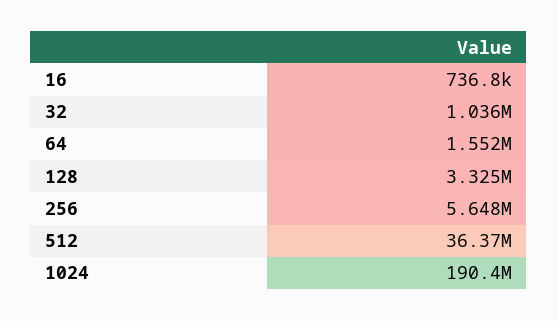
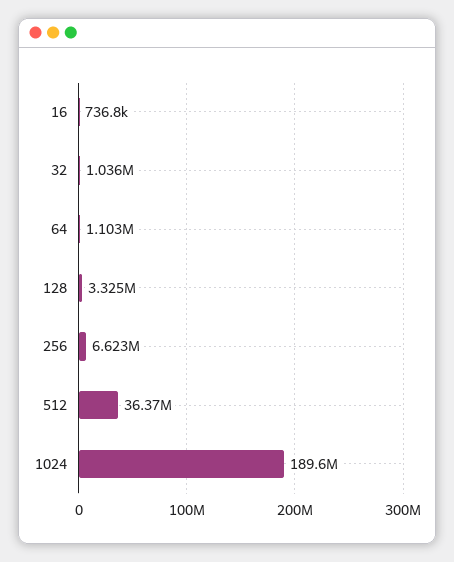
64: 1552000 -> 1103000
256: 5648000 -> 6623000
1024: 190400000 -> 189600000

